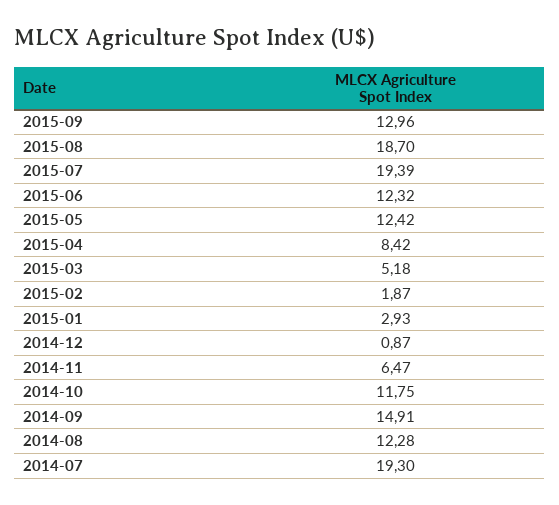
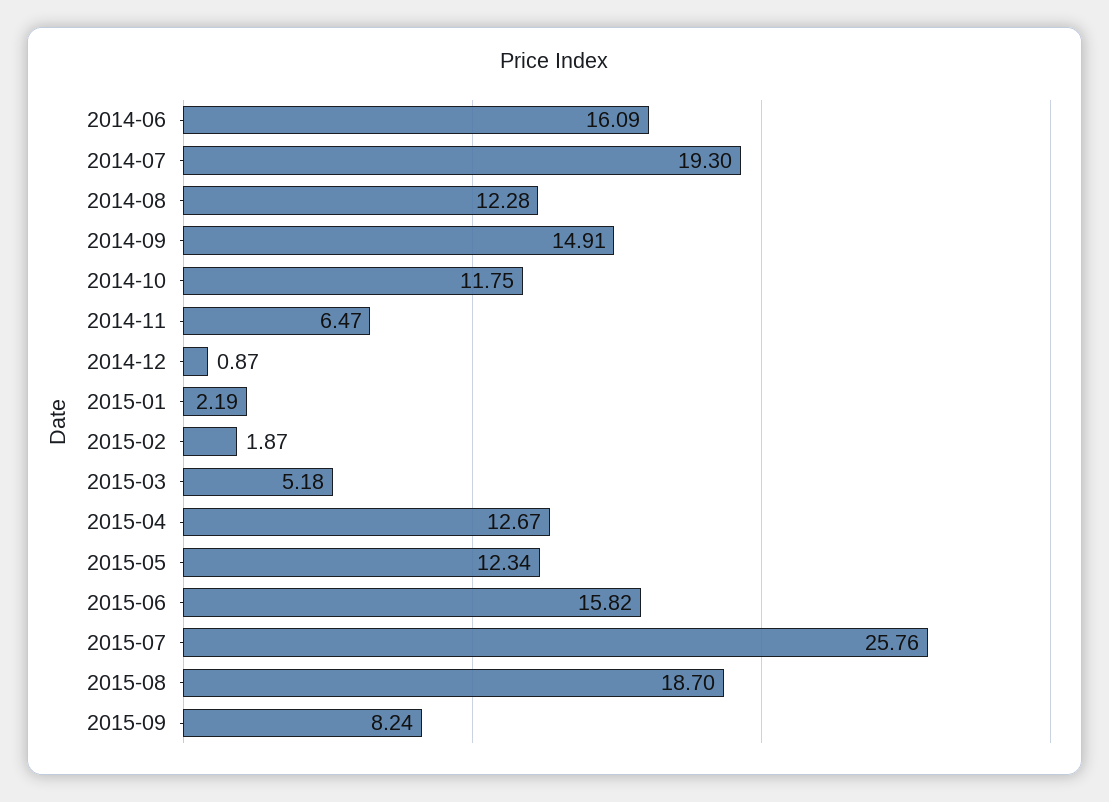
2015-09: 12.96 -> 8.24
2015-07: 19.39 -> 25.76
2015-06: 12.32 -> 15.82
2015-05: 12.42 -> 12.34
2015-04: 8.42 -> 12.67
2015-01: 2.93 -> 2.19
2014-06: none -> 16.09

